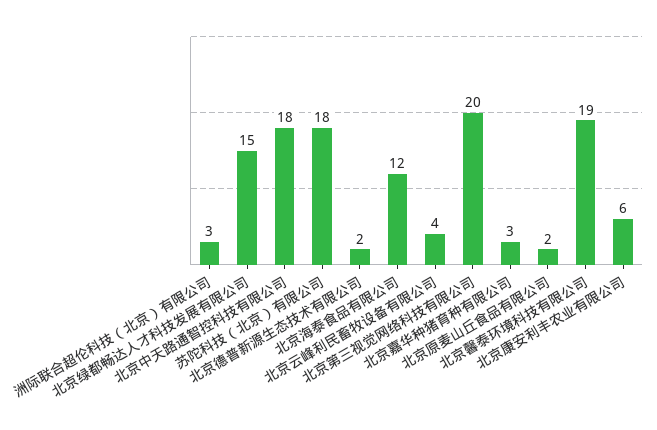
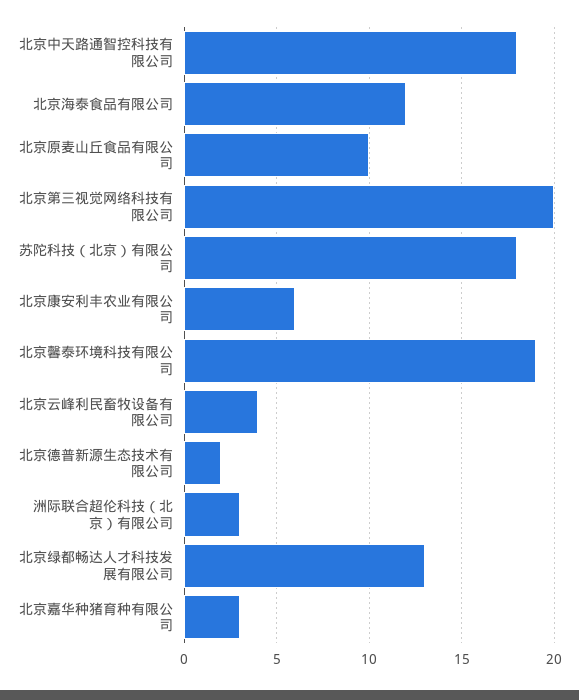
北京绿都畅达人才科技发展有限公司: 15 -> 13
北京原麦山丘食品有限公司: 2 -> 10

